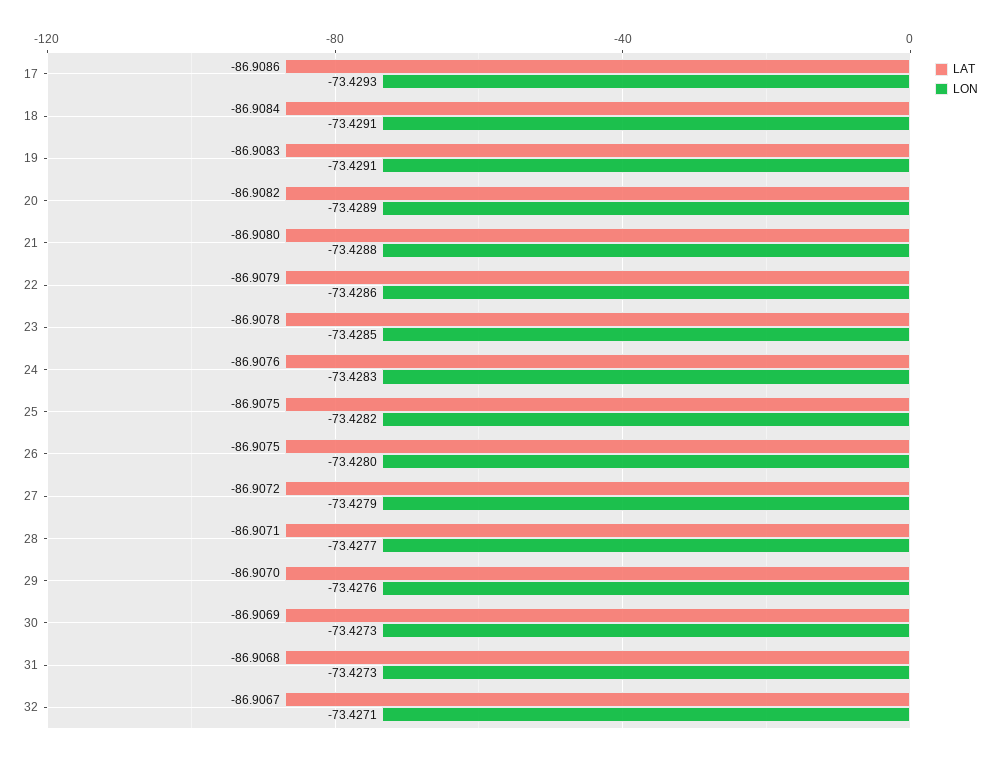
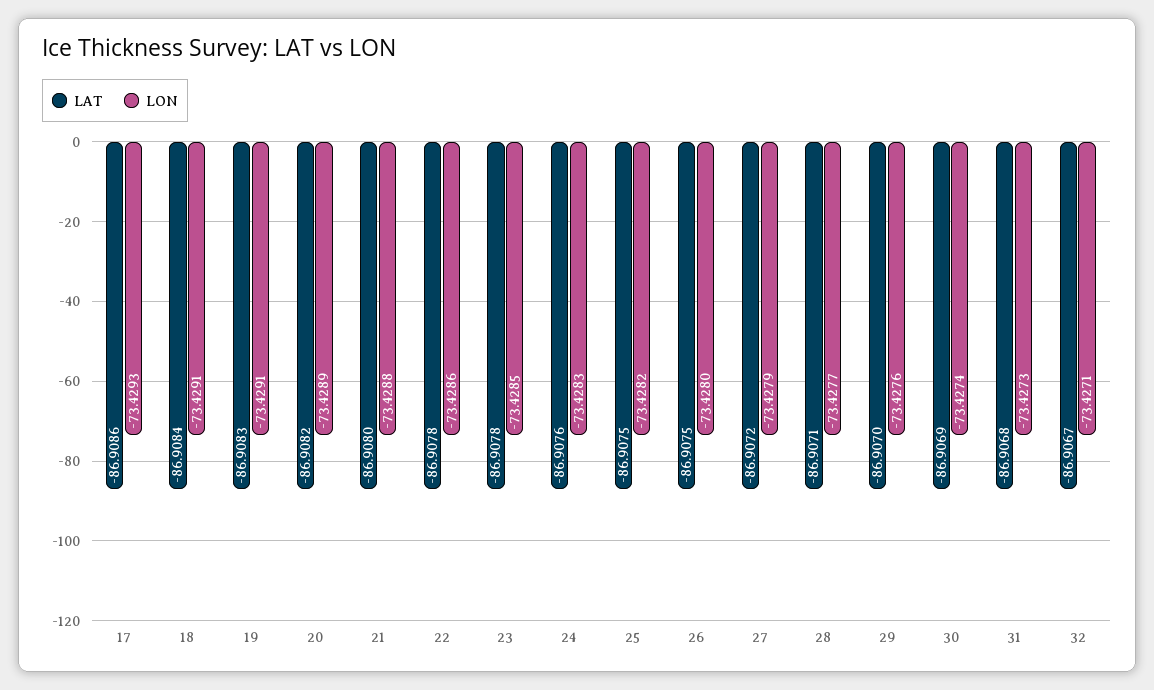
LAT, 22: -86.9079 -> -86.9078
LON, 30: -73.4273 -> -73.4274

